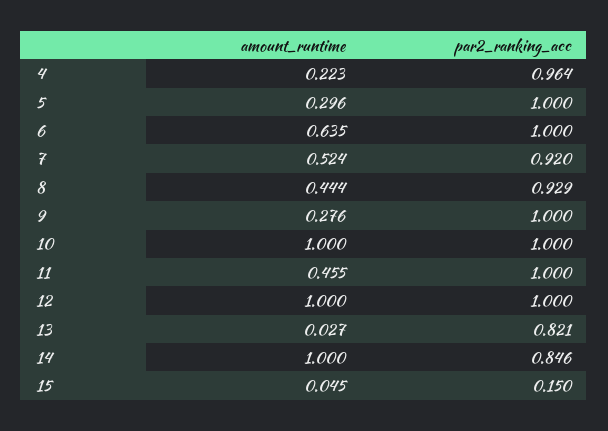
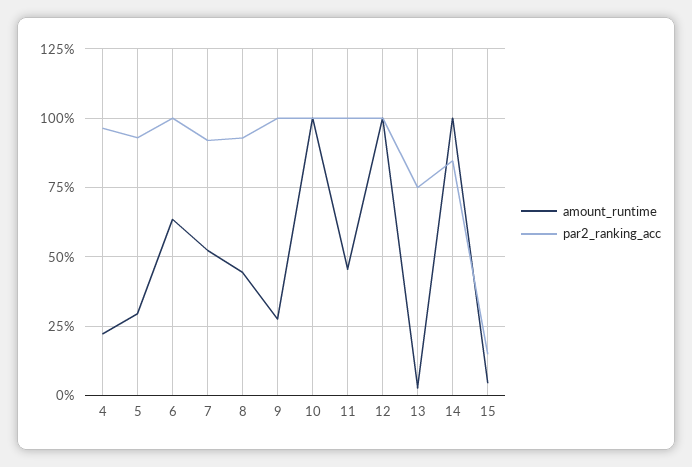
par2_ranking_acc, 5: 1 -> 0.925
par2_ranking_acc, 13: 0.821 -> 0.75

